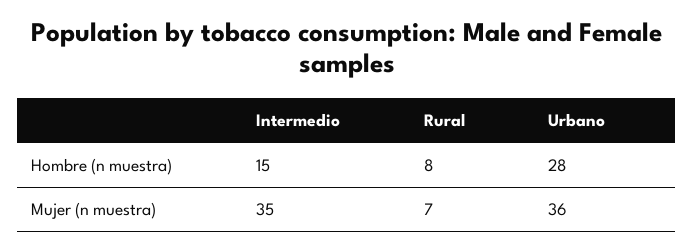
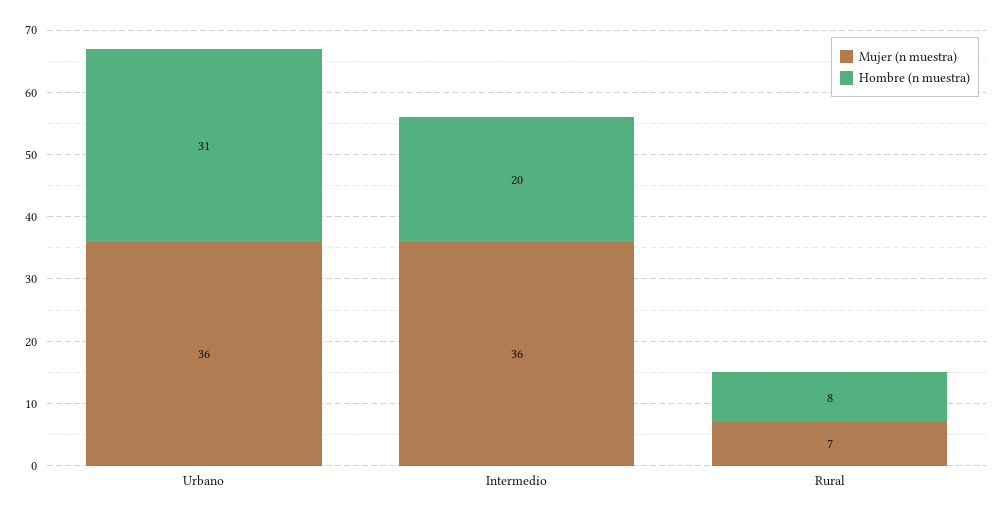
Hombre (n muestra), Intermedio: 15 -> 20
Hombre (n muestra), Urbano: 28 -> 31
Mujer (n muestra), Intermedio: 35 -> 36

